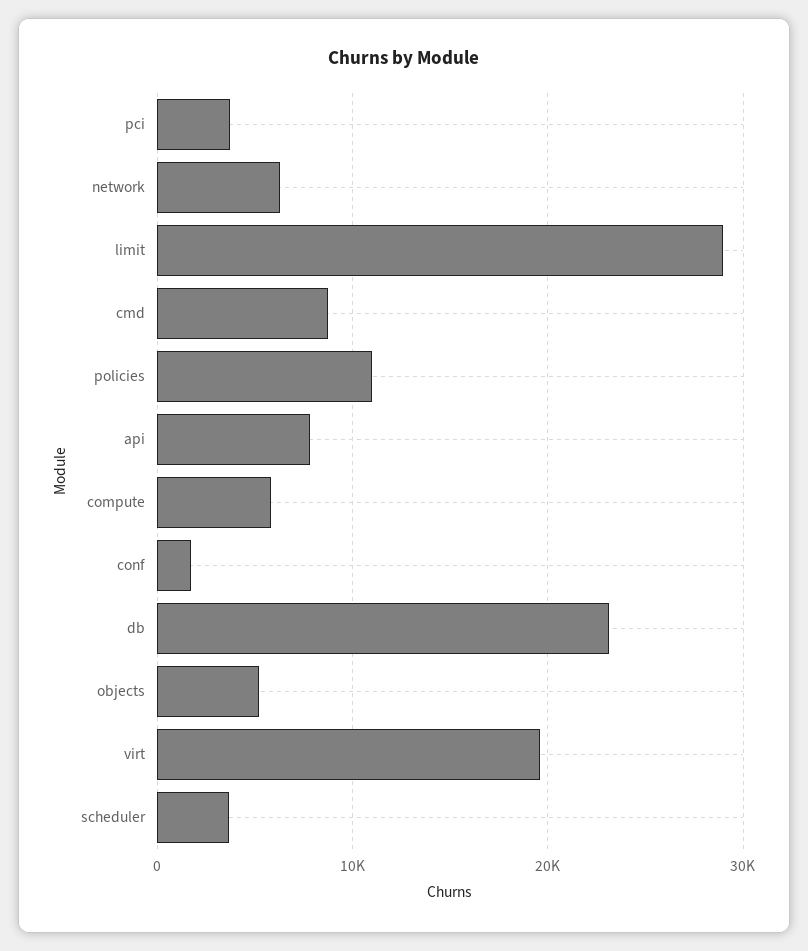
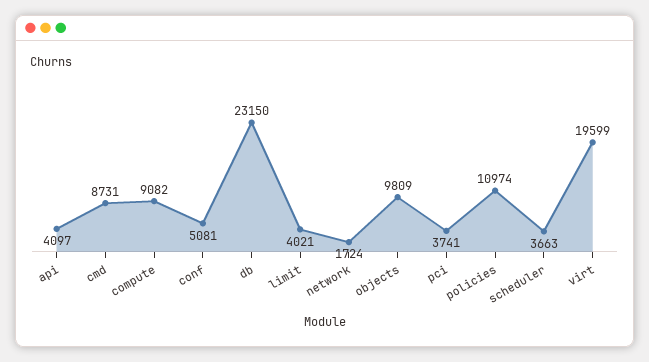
network: 6000 -> 1724
limit: 29000 -> 4021
api: 8000 -> 4097
compute: 6000 -> 9082
conf: 2000 -> 5081
objects: 5000 -> 9809

